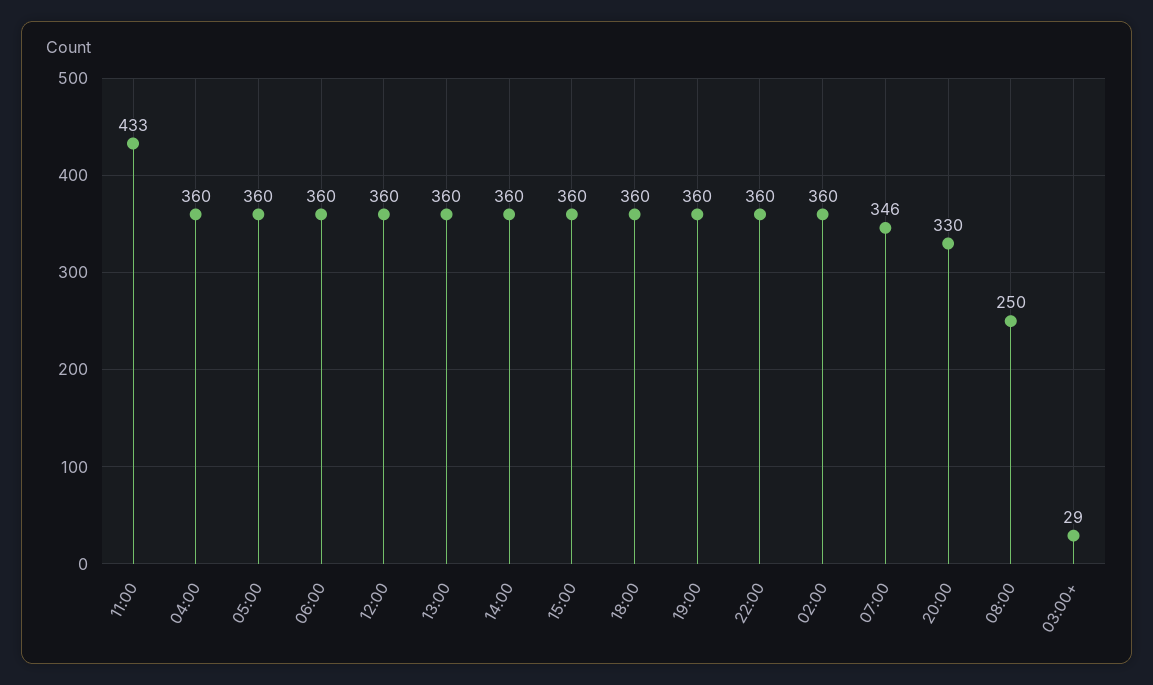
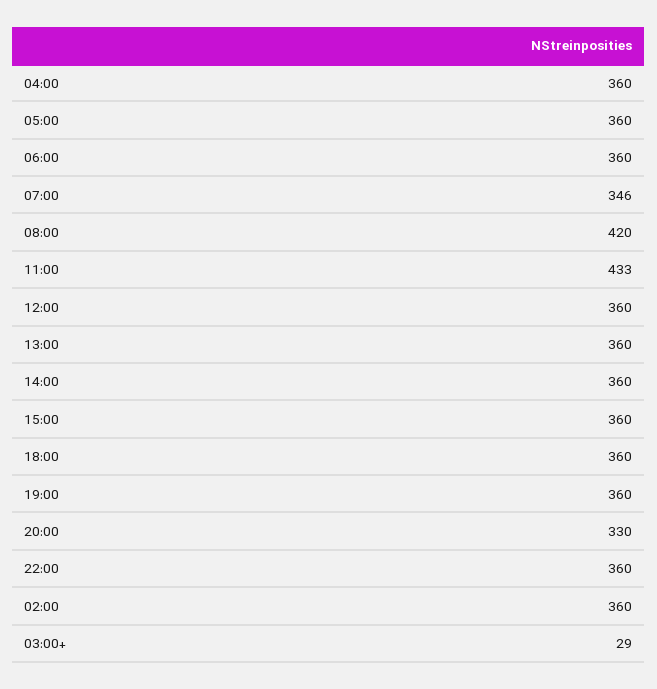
08:00: 250 -> 420

